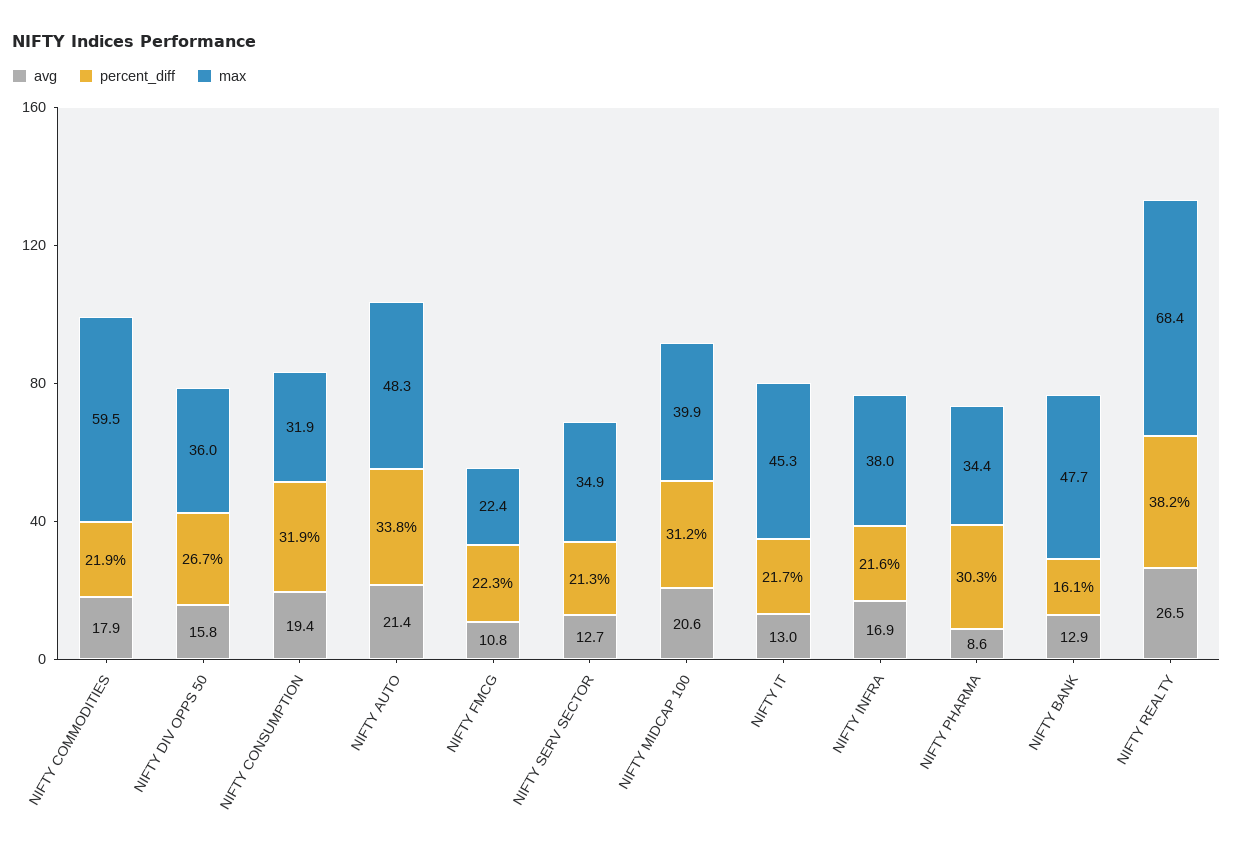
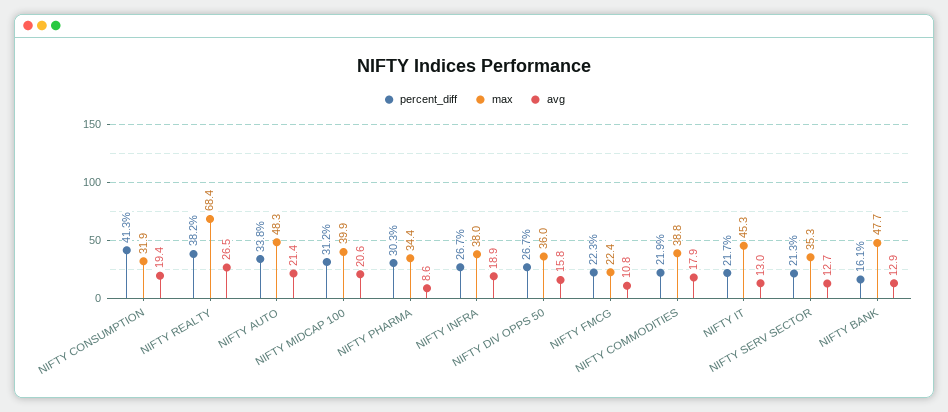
max, NIFTY COMMODITIES: 59.5 -> 38.8
percent_diff, NIFTY CONSUMPTION: 31.9 -> 41.3
max, NIFTY SERV SECTOR: 34.9 -> 35.3
avg, NIFTY INFRA: 16.9 -> 18.9
percent_diff, NIFTY INFRA: 21.6 -> 26.7

